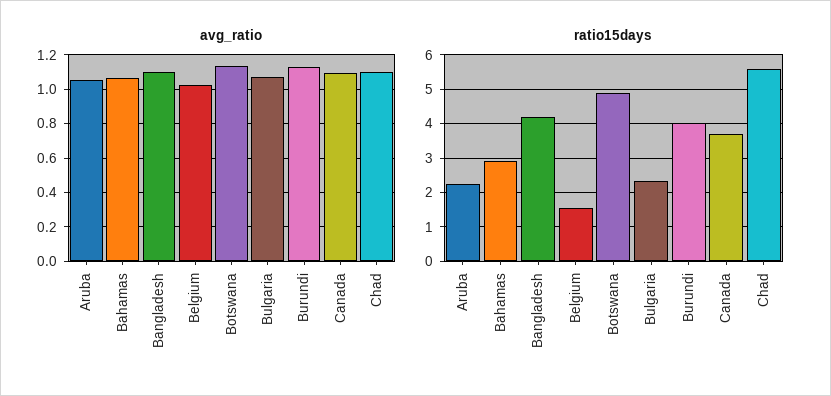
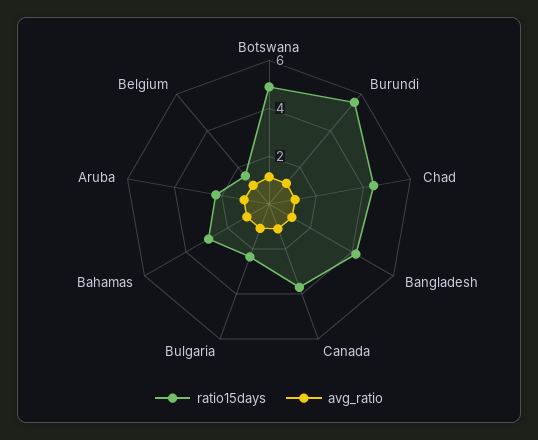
ratio15days, Burundi: 4 -> 5.5
ratio15days, Chad: 5.6 -> 4.5

